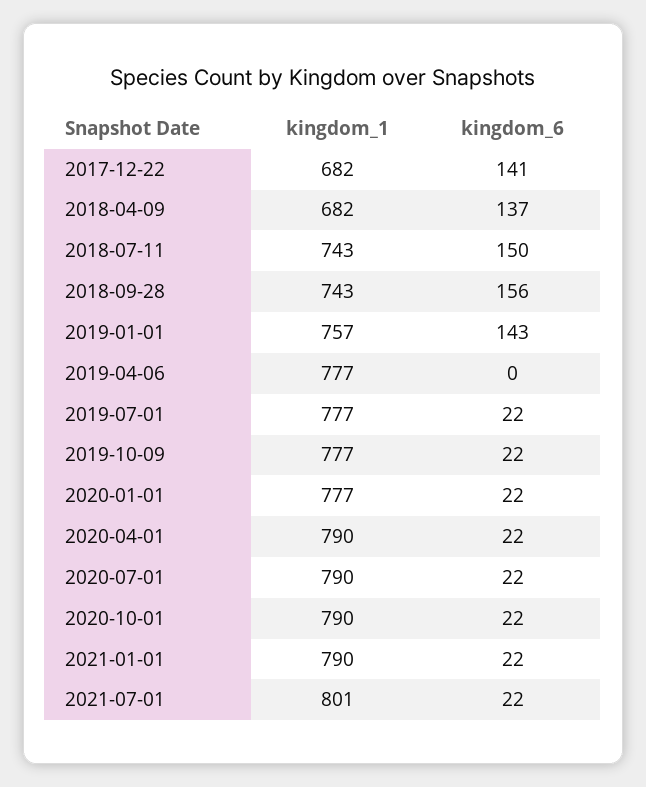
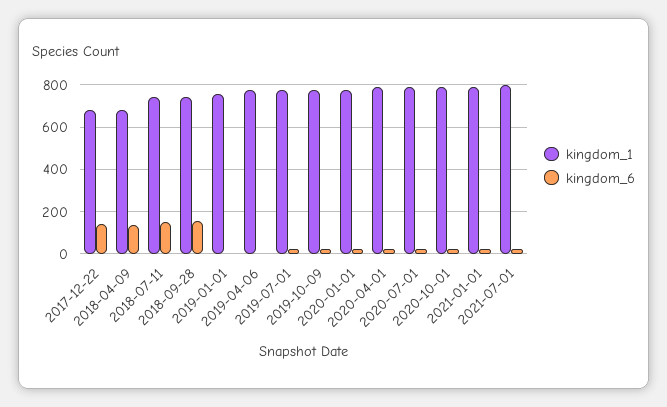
kingdom_6, 2019-01-01: 143 -> 0

